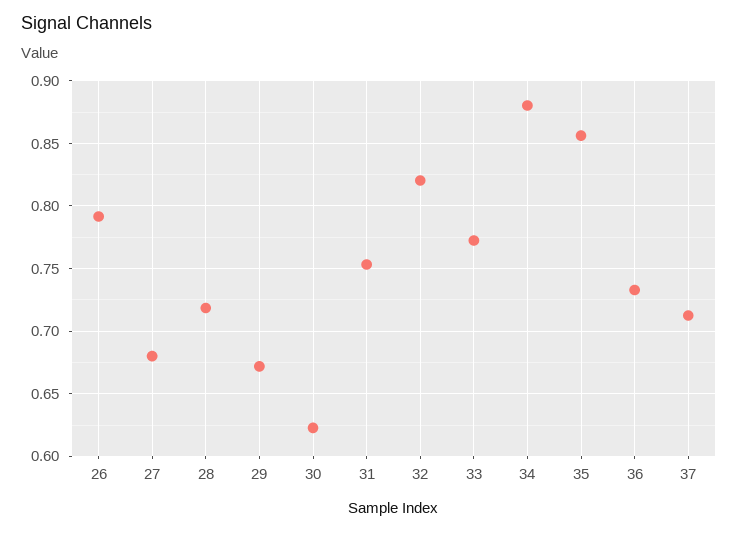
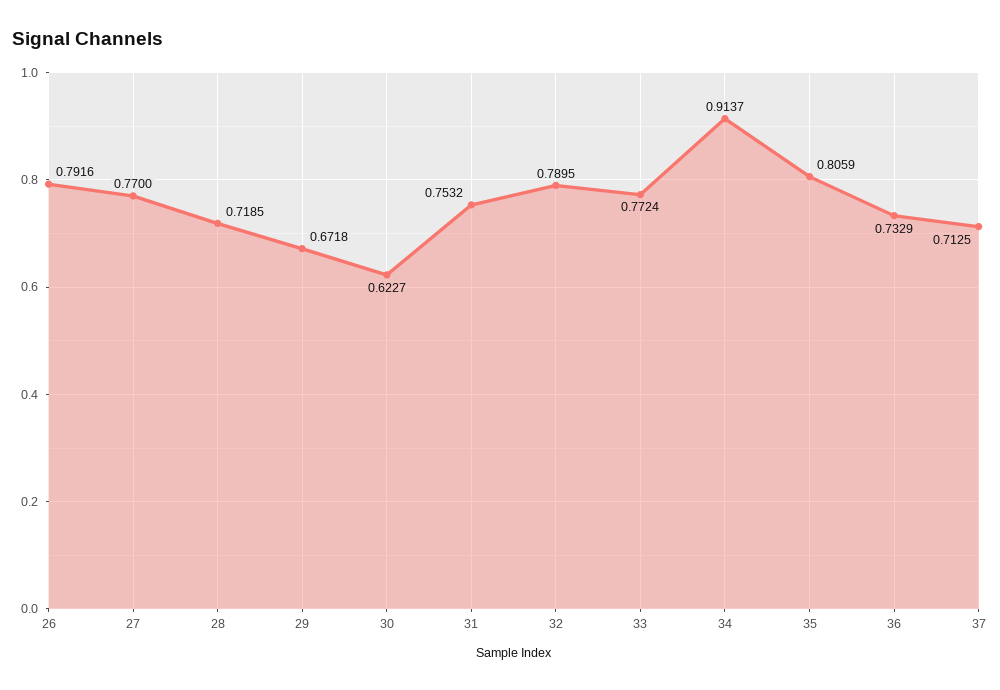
27: 0.68 -> 0.77
32: 0.82 -> 0.7895
34: 0.88 -> 0.9137
35: 0.855 -> 0.8059

